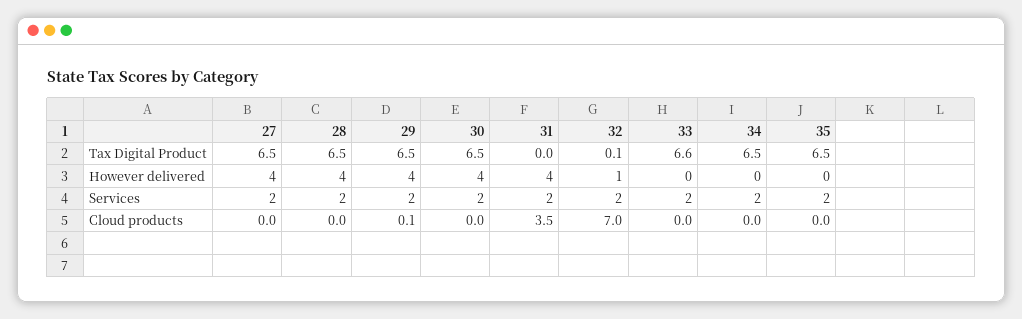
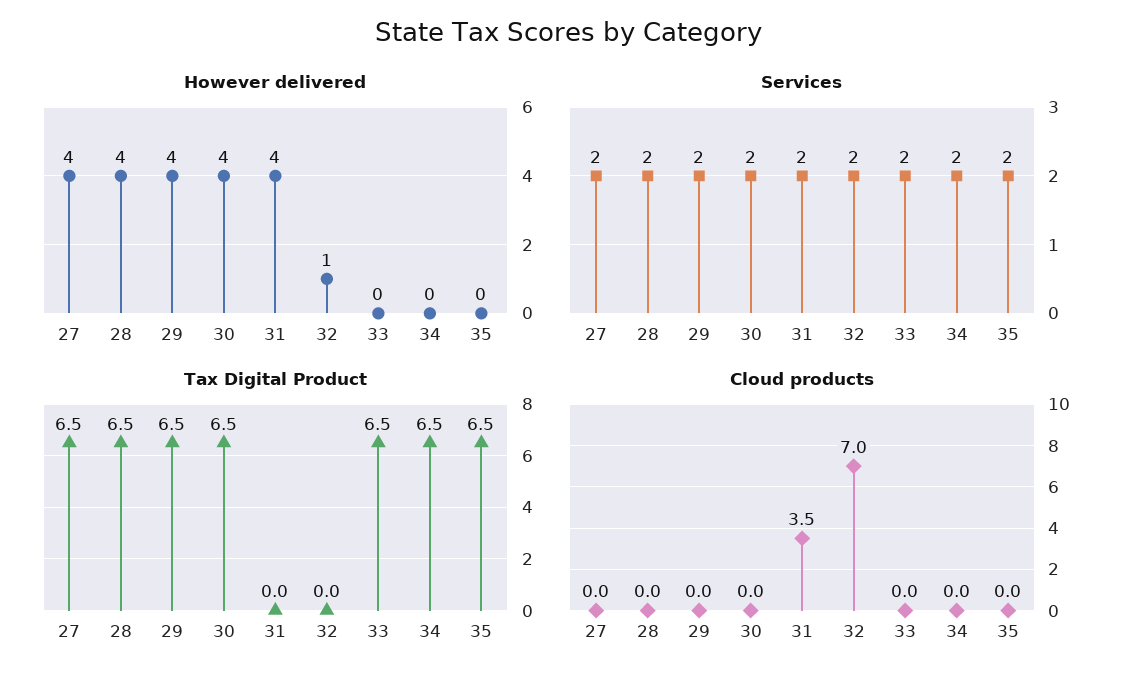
Tax Digital Product, 32: 0.1 -> 0
Tax Digital Product, 33: 6.6 -> 6.5
Cloud products, 29: 0.1 -> 0

